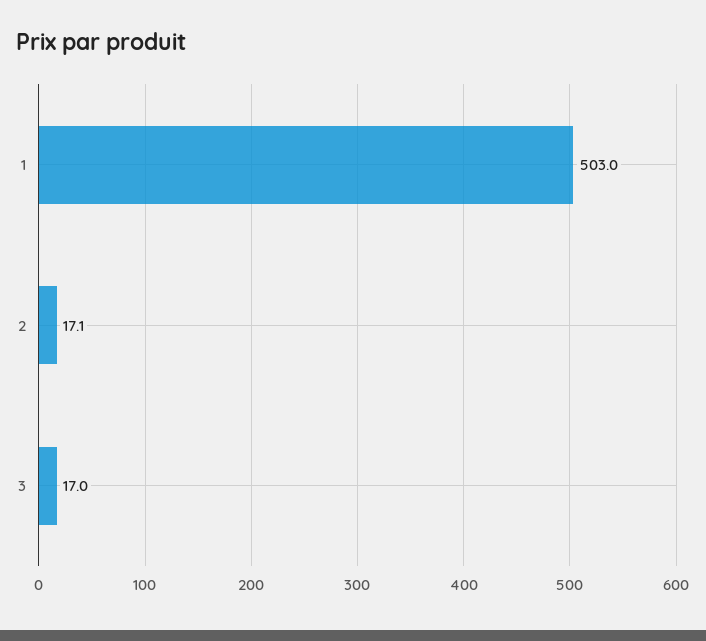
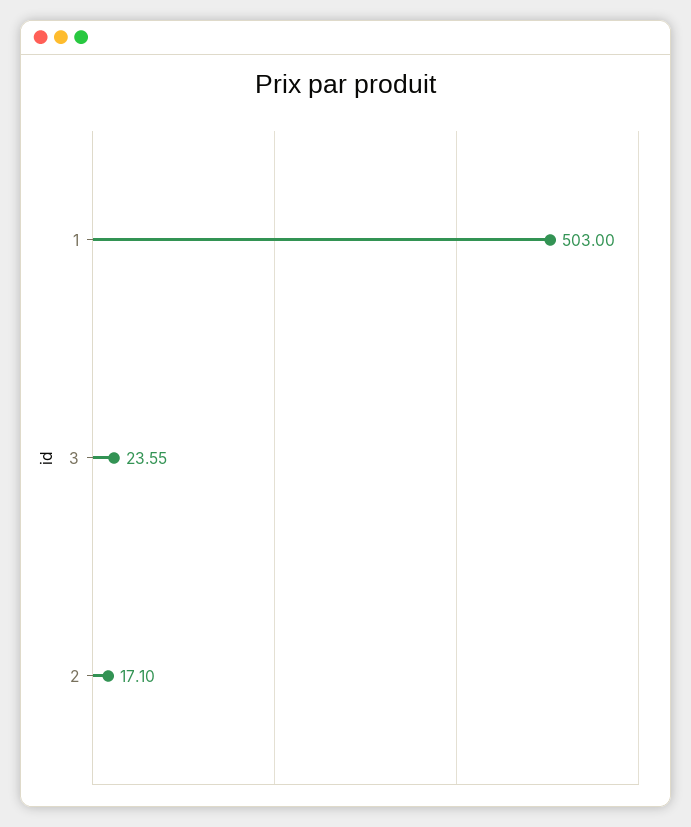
3: 17 -> 23.55

